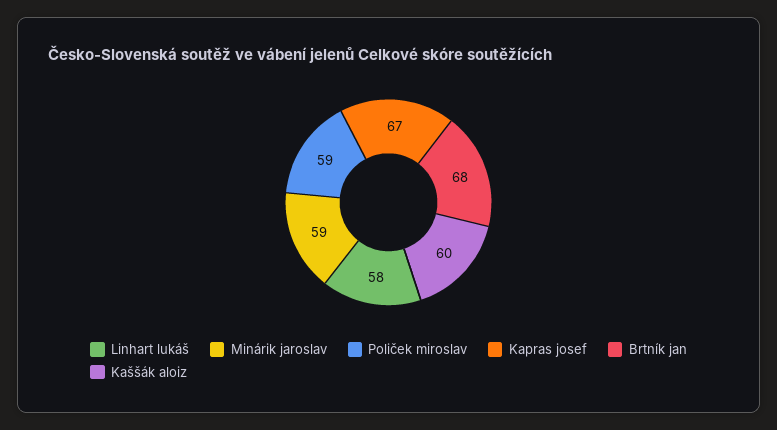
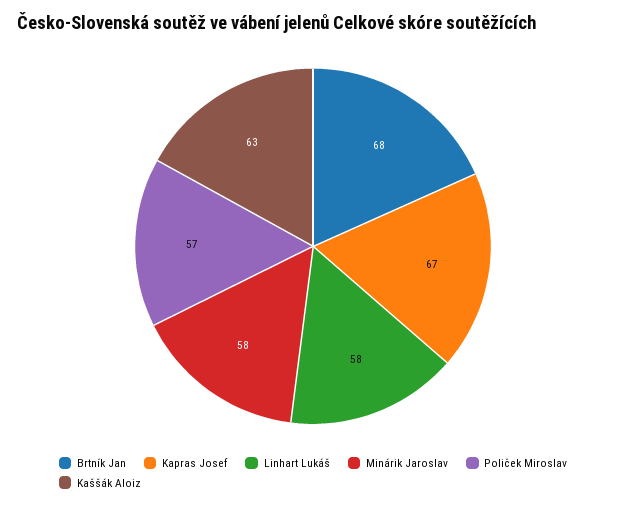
Minárik jaroslav: 59 -> 58
Poliček miroslav: 59 -> 57
Kaššák aloiz: 60 -> 63

